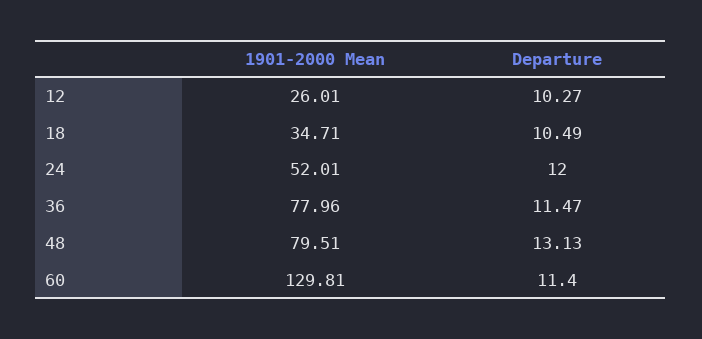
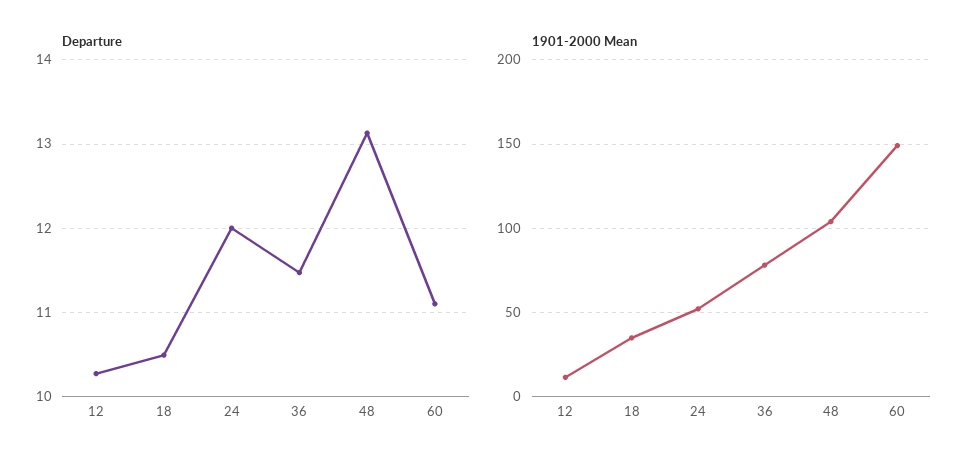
1901-2000 Mean, 12: 26.01 -> 10
1901-2000 Mean, 48: 79.51 -> 105
1901-2000 Mean, 60: 129.81 -> 150
Departure, 60: 11.4 -> 11.1

